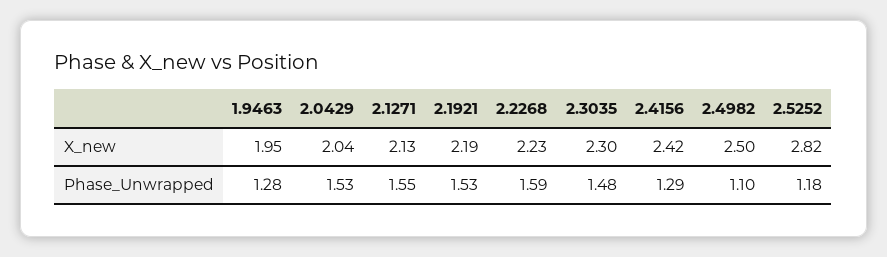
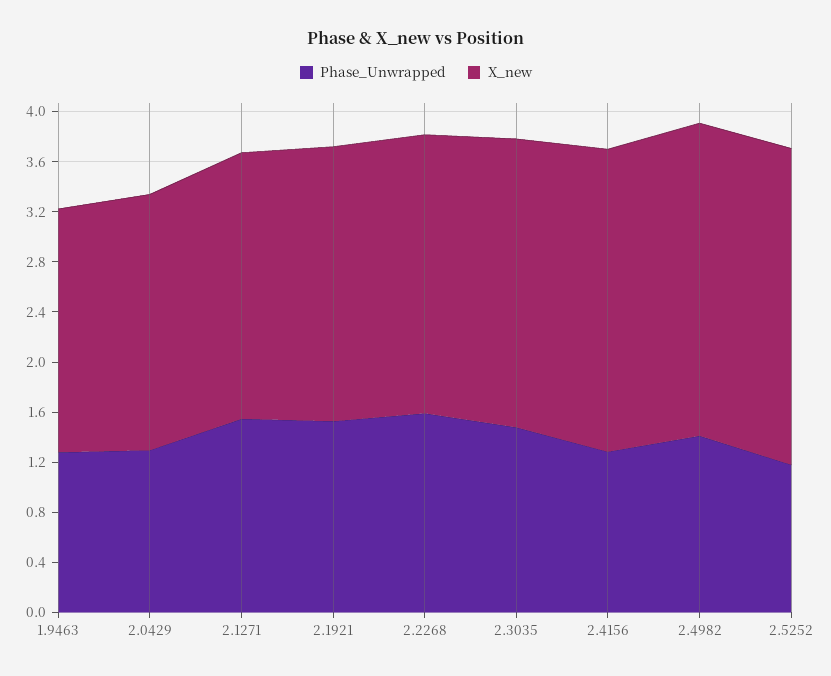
X_new, 2.5252: 2.82 -> 2.5
Phase_Unwrapped, 2.0429: 1.53 -> 1.3
Phase_Unwrapped, 2.4982: 1.1 -> 1.4

